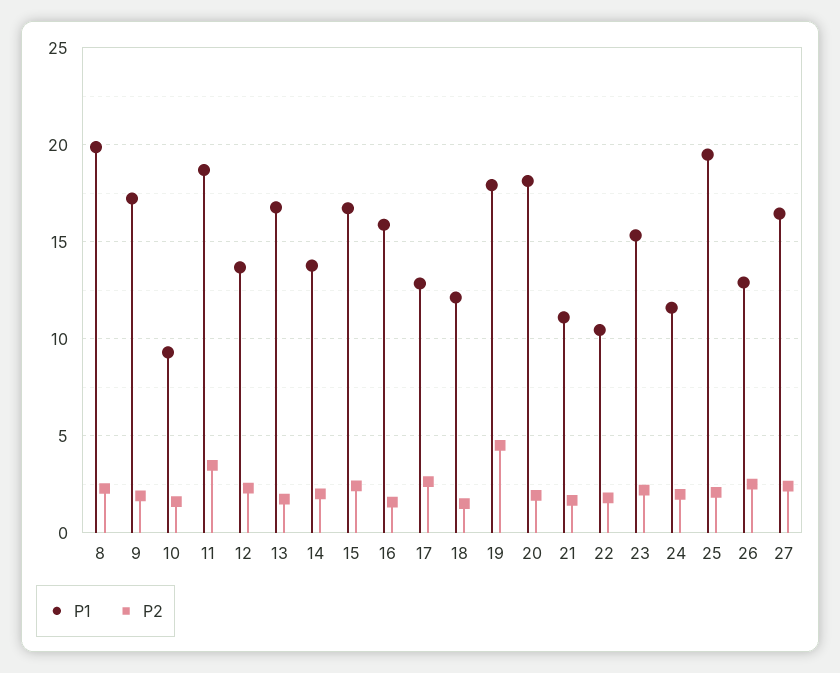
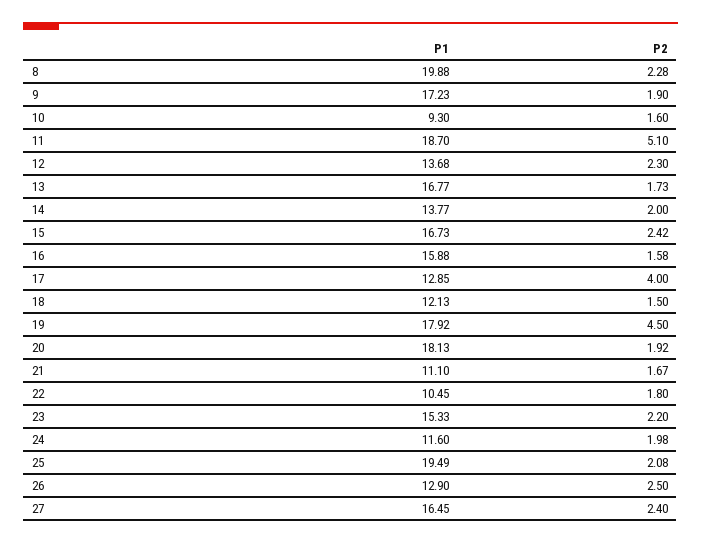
P2, 11: 3.5 -> 5.1
P2, 17: 2.5 -> 4

